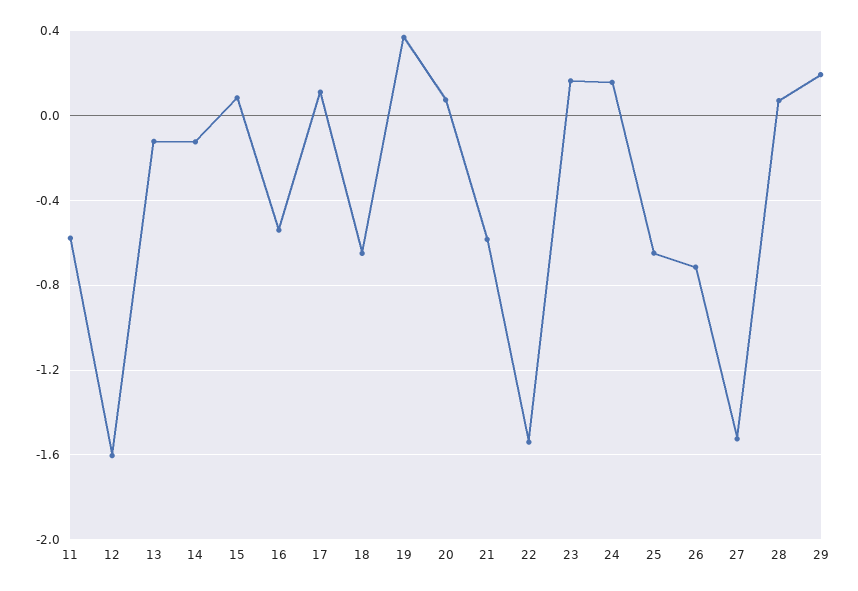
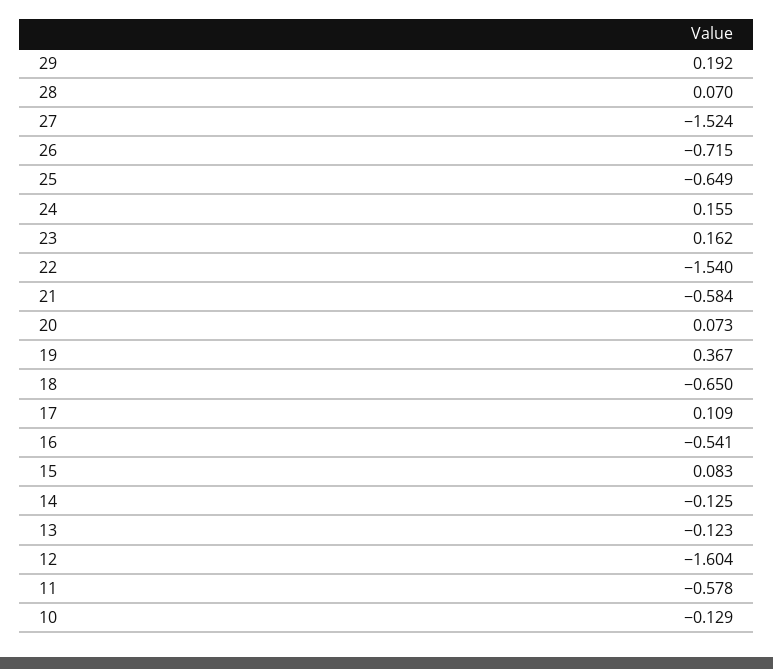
10: none -> -0.129

